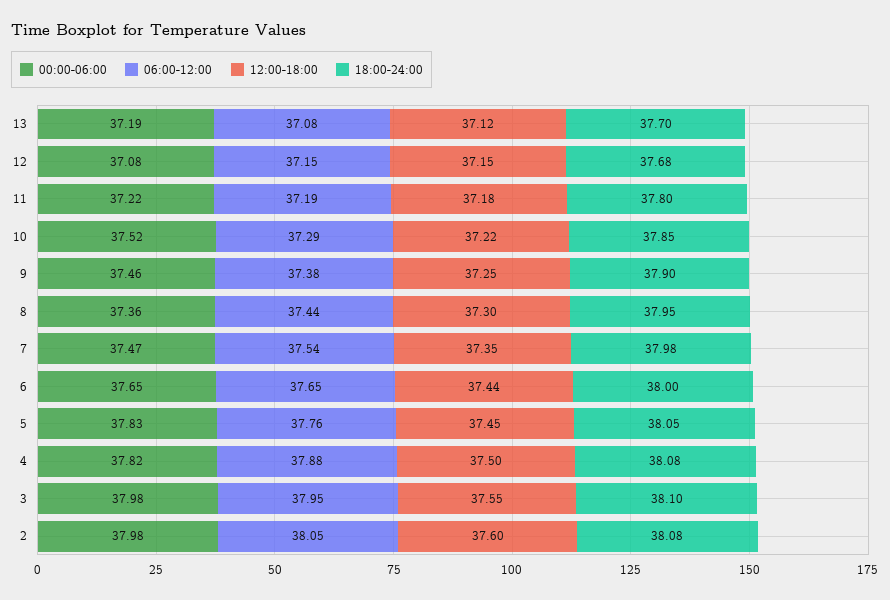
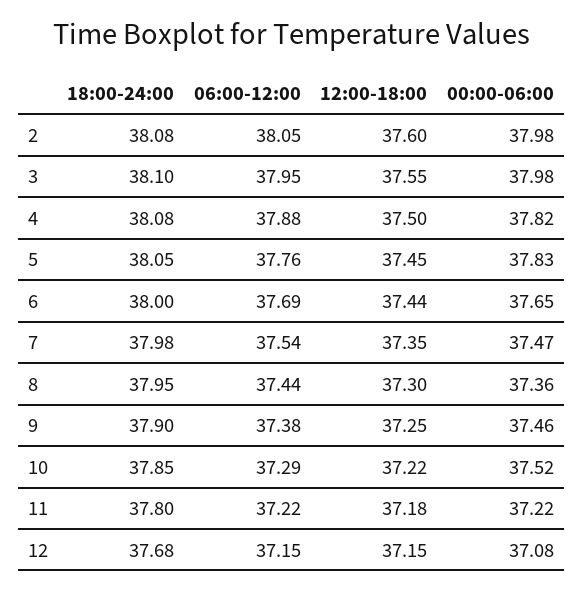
00:00-06:00, 13: 37.19 -> none
06:00-12:00, 13: 37.08 -> none
12:00-18:00, 13: 37.12 -> none
18:00-24:00, 13: 37.7 -> none
06:00-12:00, 11: 37.19 -> 37.22
06:00-12:00, 6: 37.65 -> 37.69

